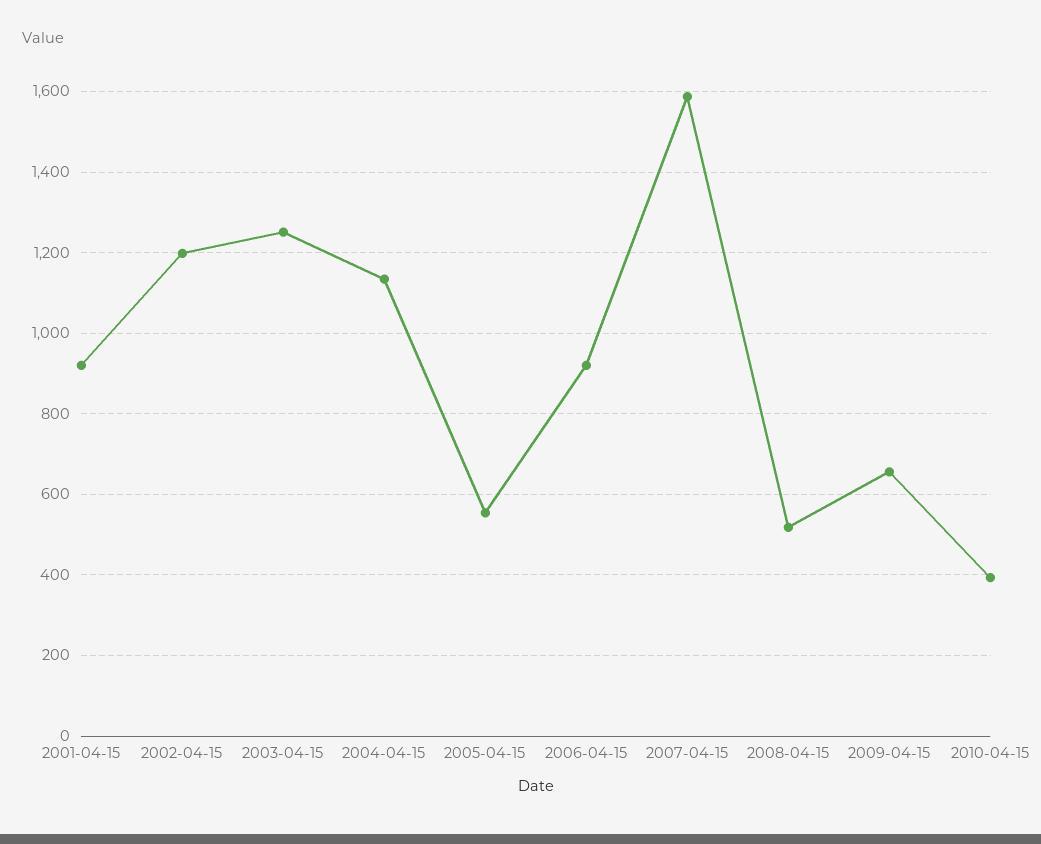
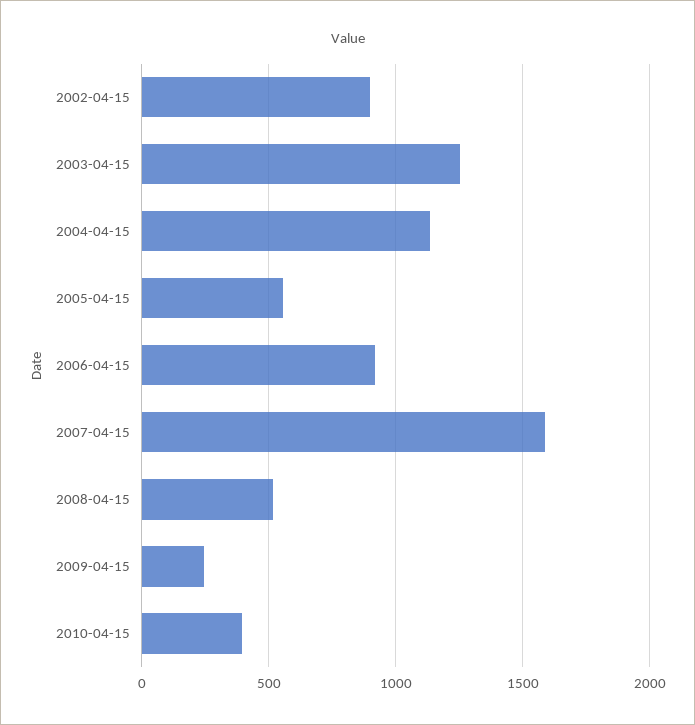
2001-04-15: 920 -> none
2002-04-15: 1200 -> 900
2009-04-15: 660 -> 250

